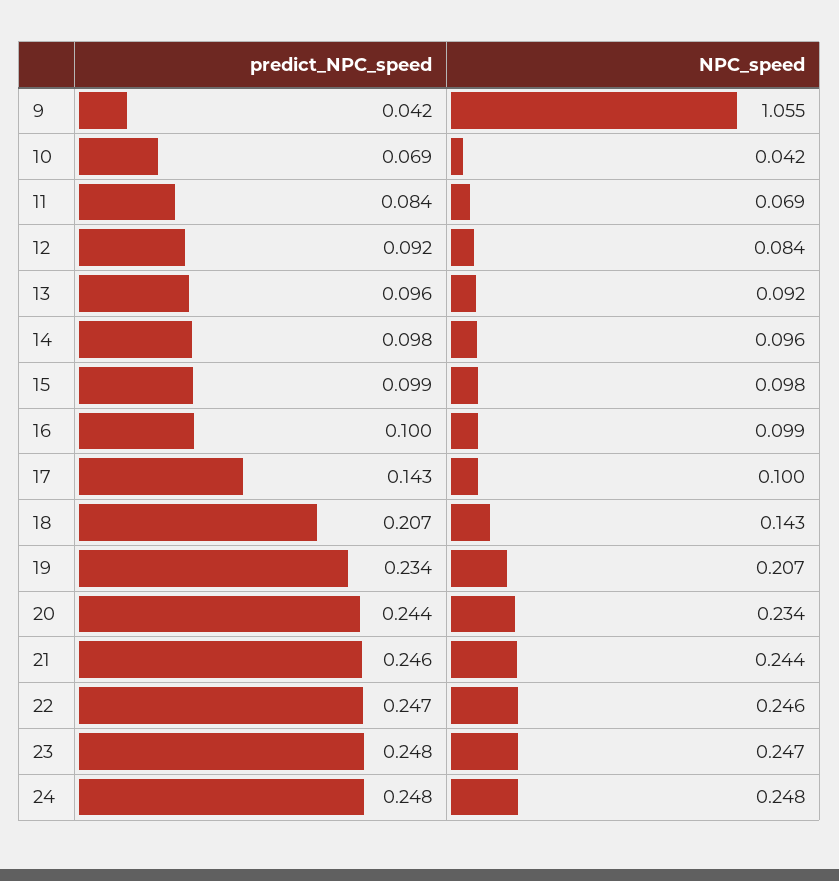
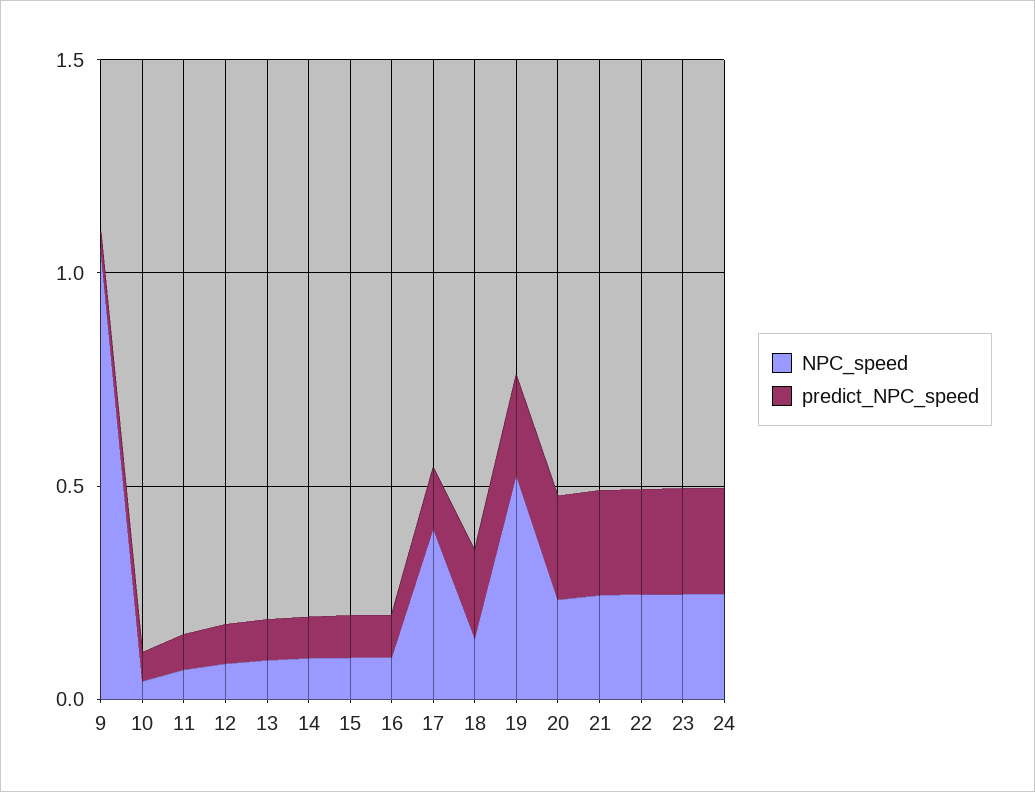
NPC_speed, 17: 0.1 -> 0.4
NPC_speed, 19: 0.207 -> 0.5

